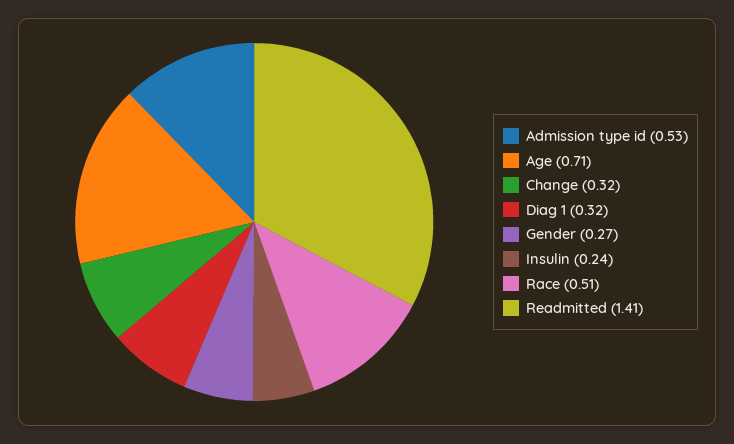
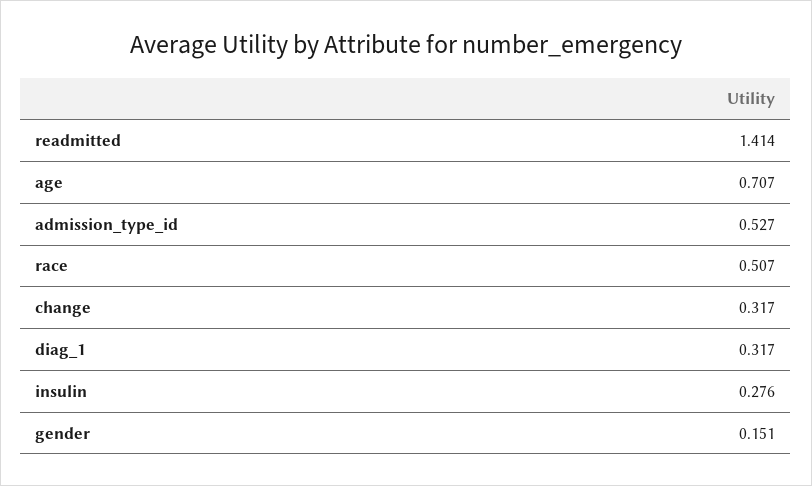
Gender: 0.27 -> 0.151
Insulin: 0.24 -> 0.276

